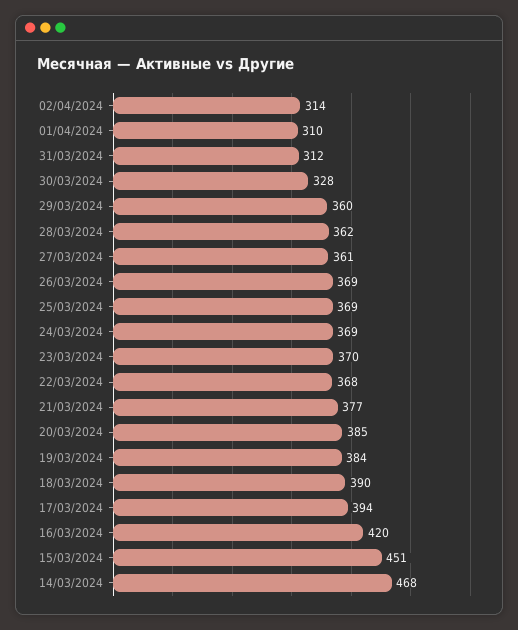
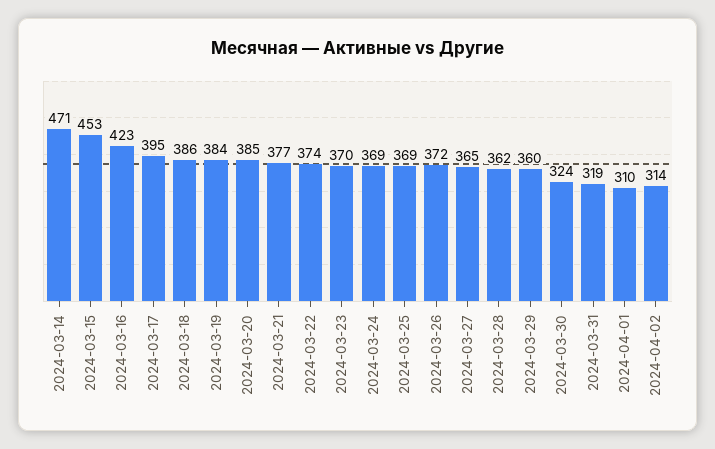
31/03/2024: 312 -> 319
30/03/2024: 328 -> 324
27/03/2024: 361 -> 365
26/03/2024: 369 -> 372
22/03/2024: 368 -> 374
18/03/2024: 390 -> 386
17/03/2024: 394 -> 395
16/03/2024: 420 -> 423
15/03/2024: 451 -> 453
14/03/2024: 468 -> 471

